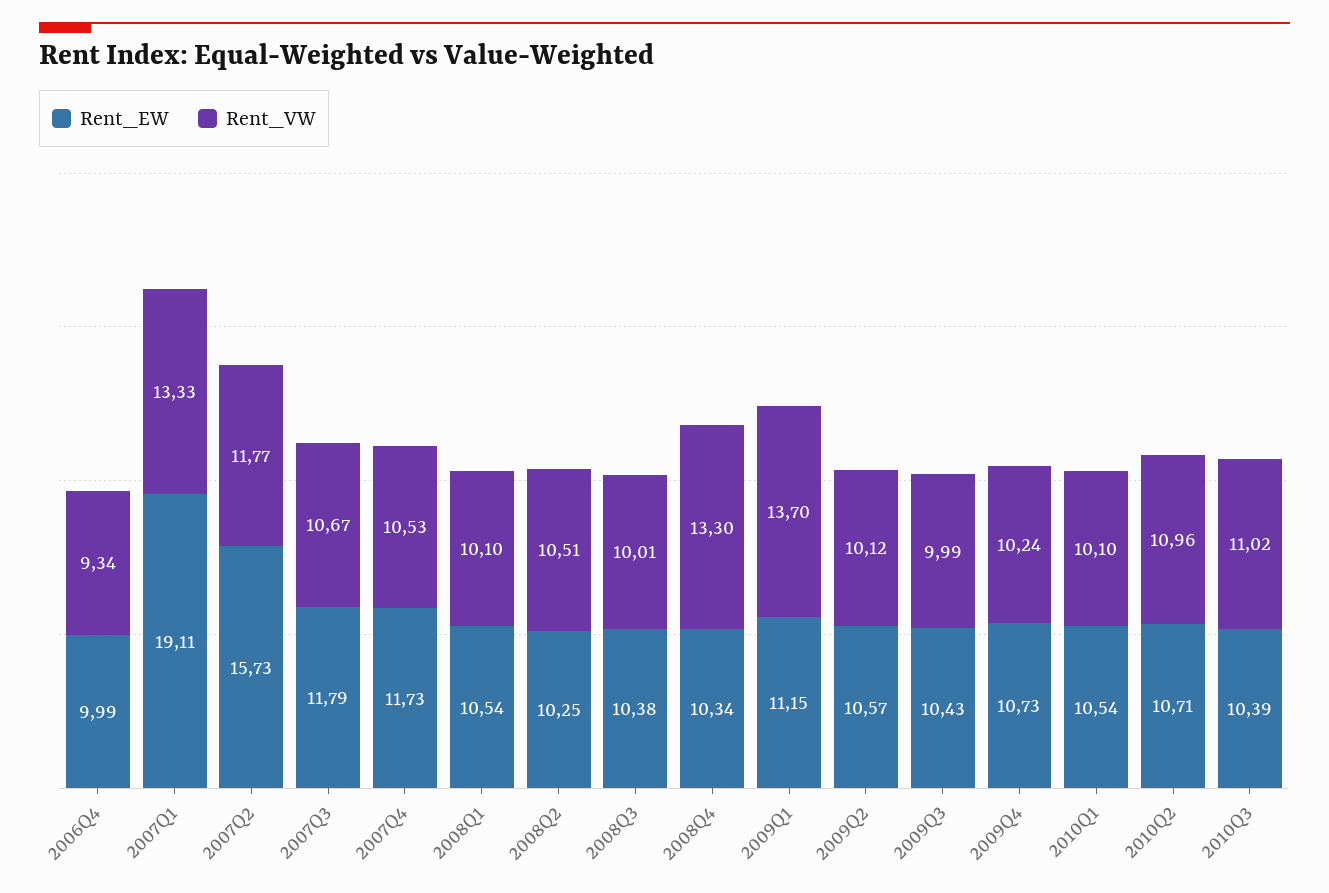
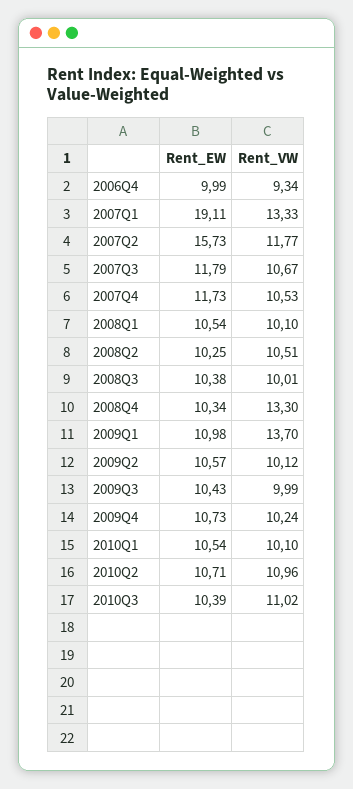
Rent_EW, 2009Q1: 11.15 -> 10.98

